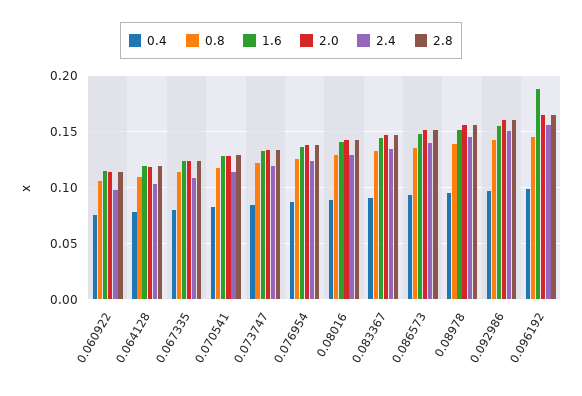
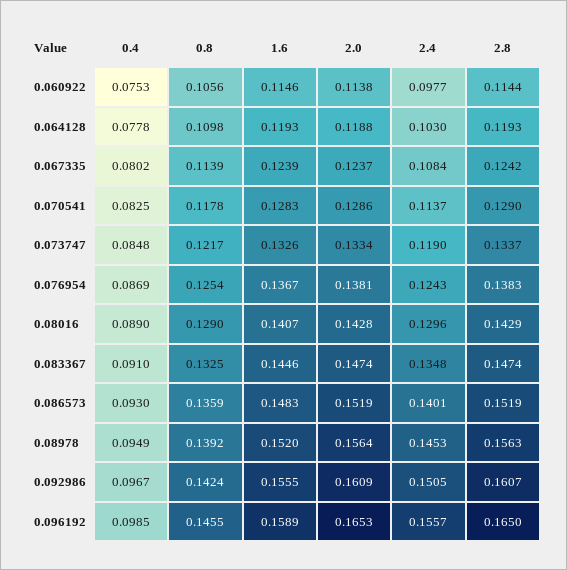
1.6, 0.096192: 0.19 -> 0.1589

